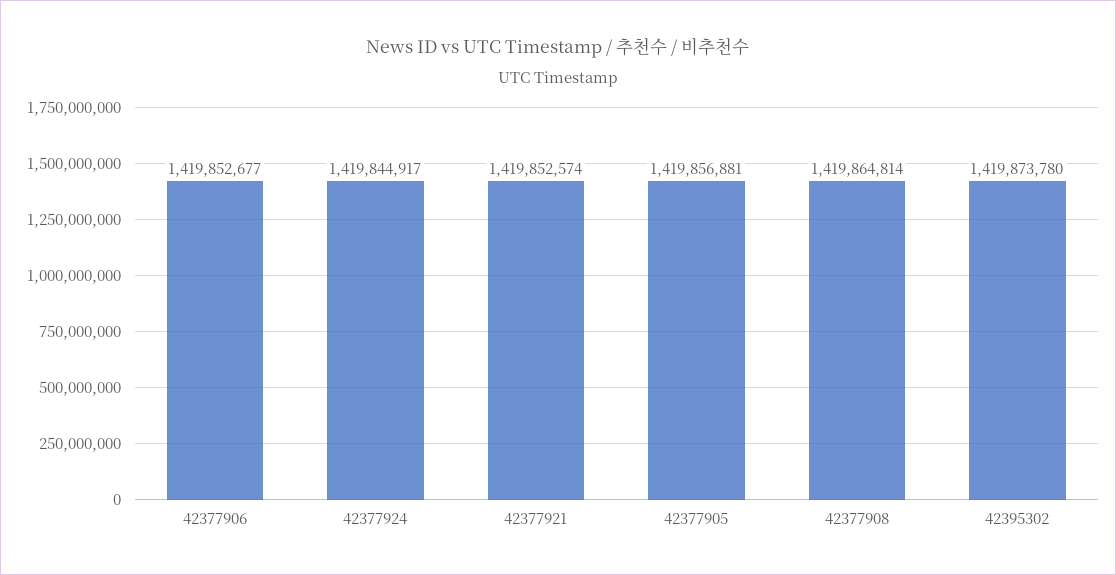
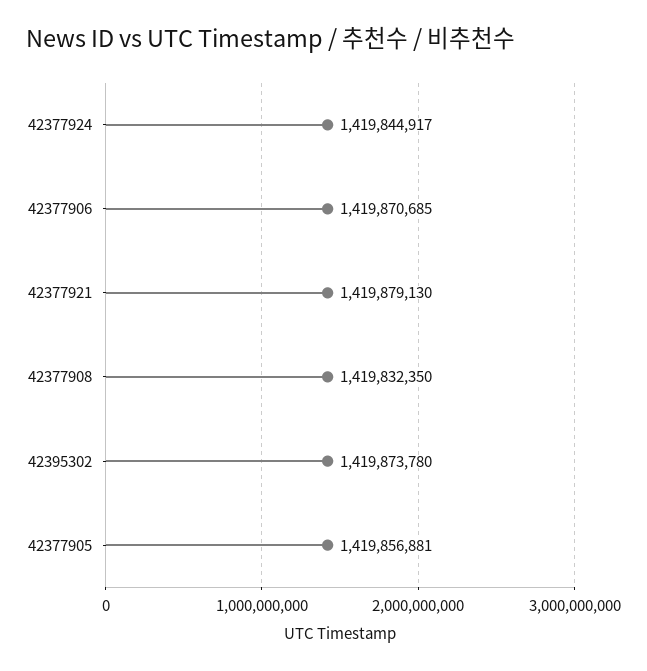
42377906: 1419852677 -> 1419870685
42377921: 1419852574 -> 1419879130
42377908: 1419864814 -> 1419832350

